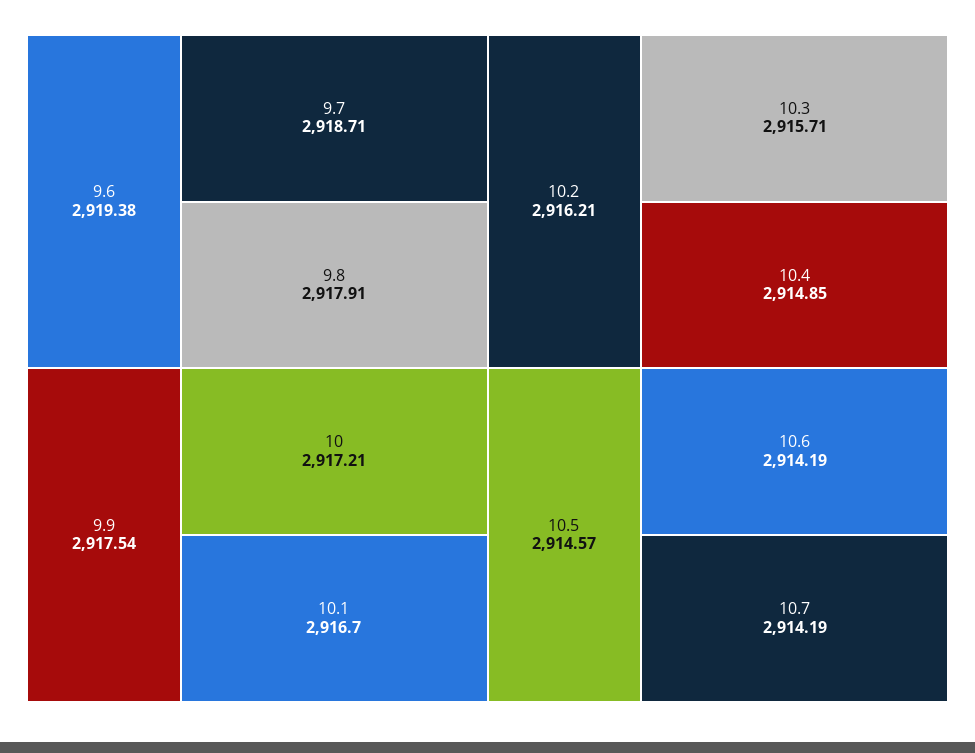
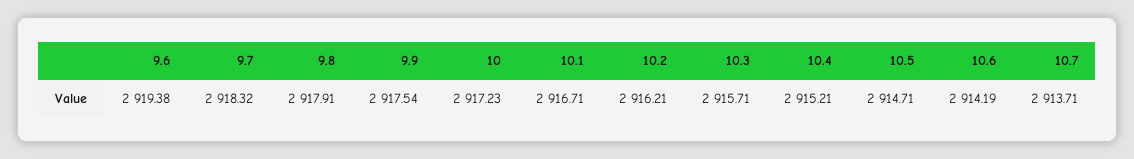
9.7: 2918.71 -> 2918.32
10: 2917.21 -> 2917.23
10.1: 2916.7 -> 2916.71
10.4: 2914.85 -> 2915.21
10.5: 2914.57 -> 2914.71
10.7: 2914.19 -> 2913.71

